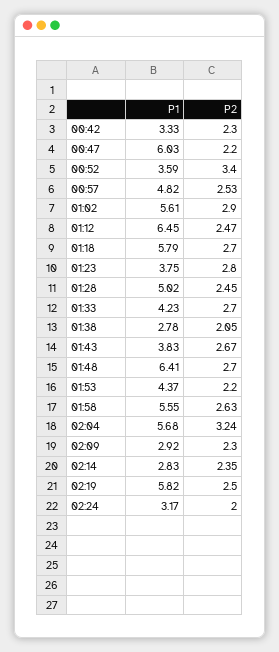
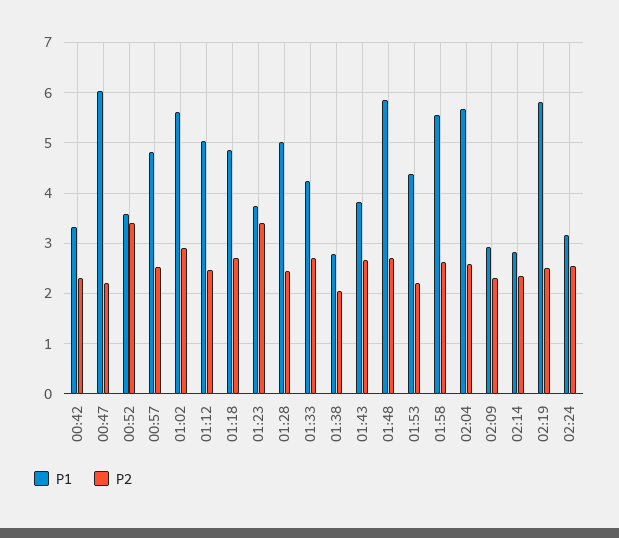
P1, 01:12: 6.45 -> 5
P1, 01:18: 5.79 -> 4.8
P2, 01:23: 2.8 -> 3.4
P1, 01:48: 6.41 -> 5.8
P2, 02:04: 3.24 -> 2.6
P2, 02:24: 2 -> 2.6

